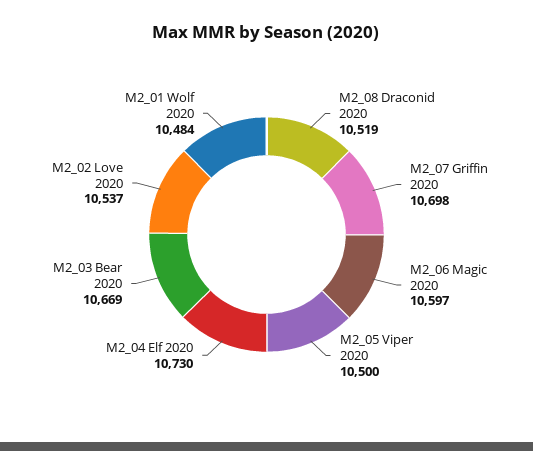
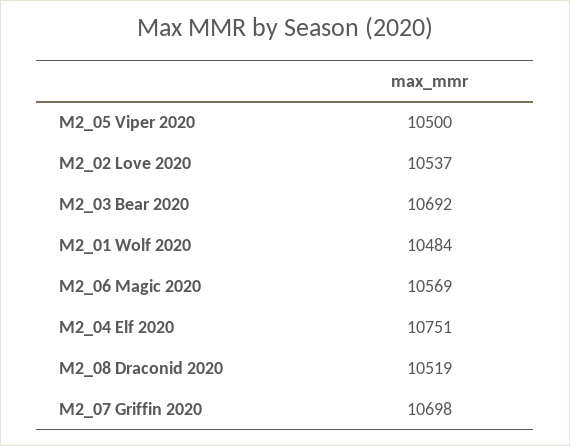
M2_06 Magic 2020: 10597 -> 10569
M2_04 Elf 2020: 10730 -> 10751
M2_03 Bear 2020: 10669 -> 10692

